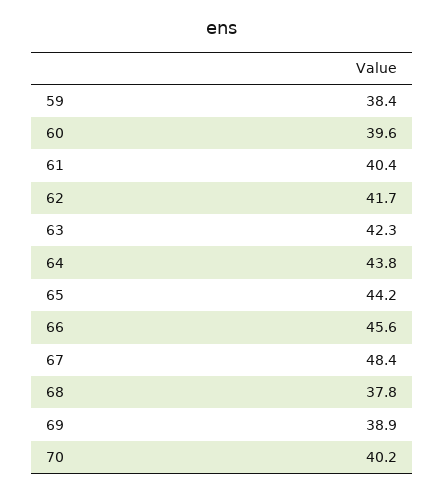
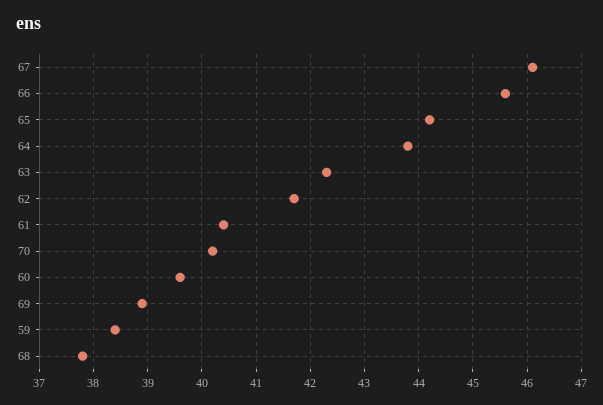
67: 48.4 -> 46

